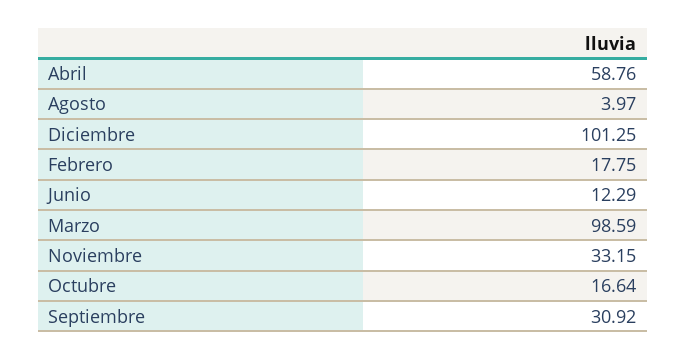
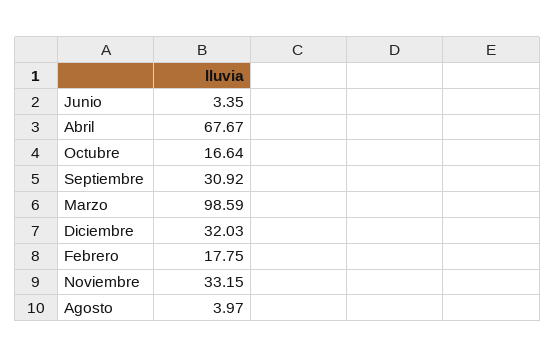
Abril: 58.76 -> 67.67
Diciembre: 101.25 -> 32.03
Junio: 12.29 -> 3.35

